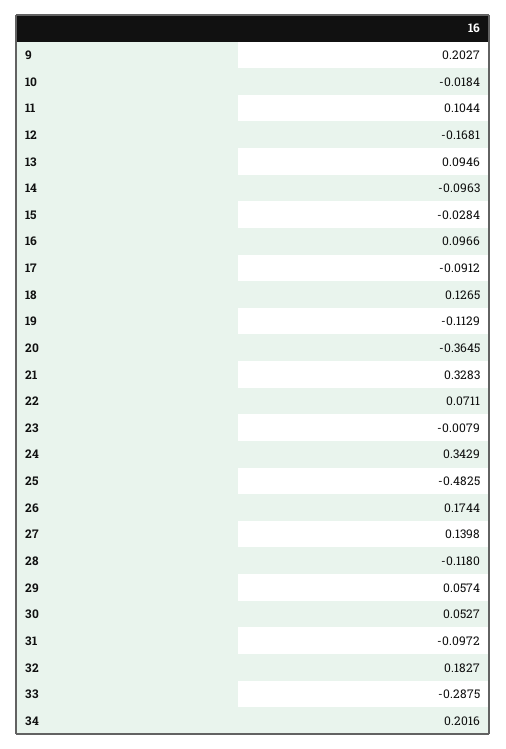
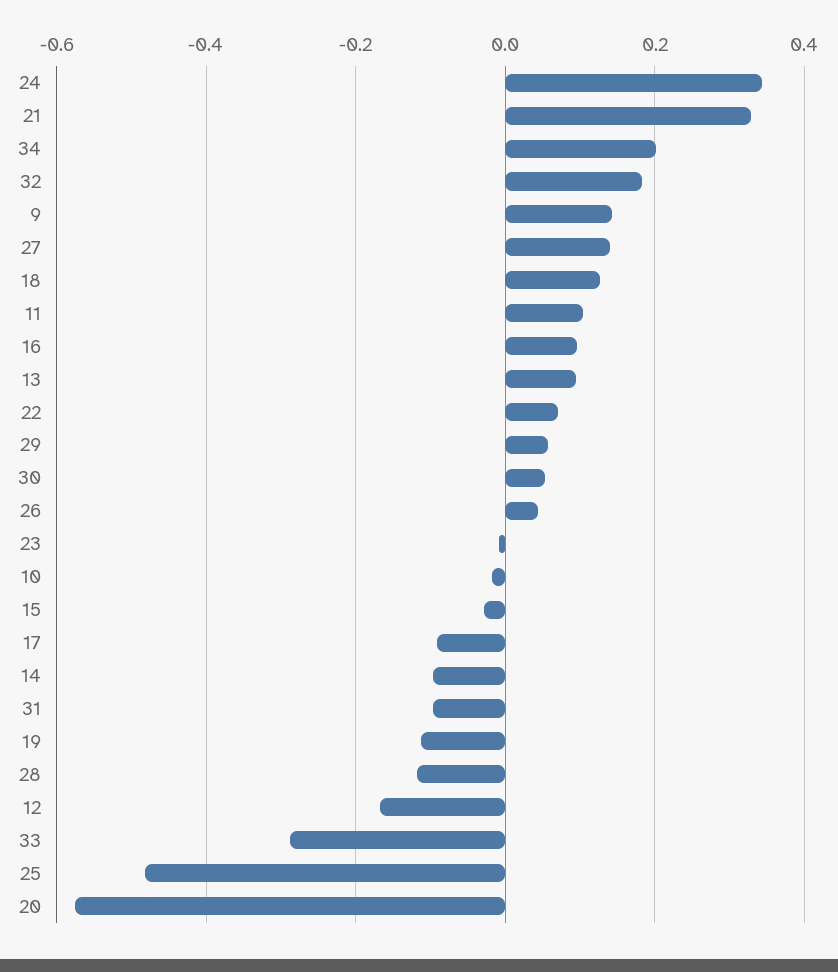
9: 0.2027 -> 0.14
20: -0.3645 -> -0.58
26: 0.1744 -> 0.04

